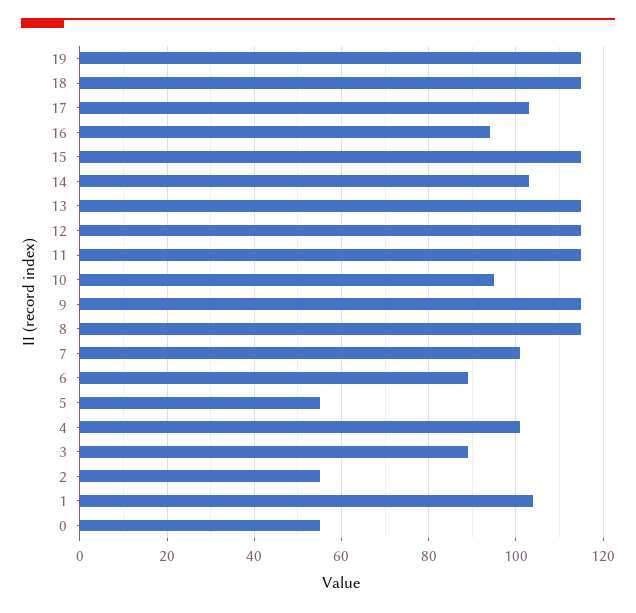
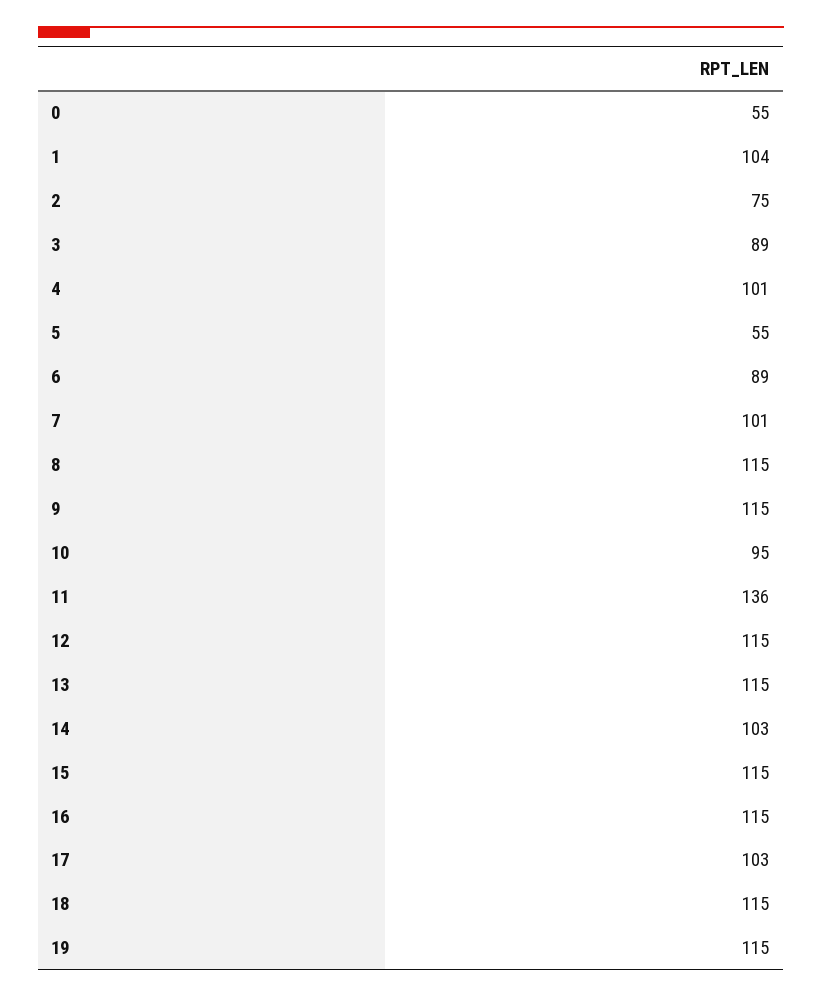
16: 95 -> 115
11: 115 -> 136
2: 55 -> 75

